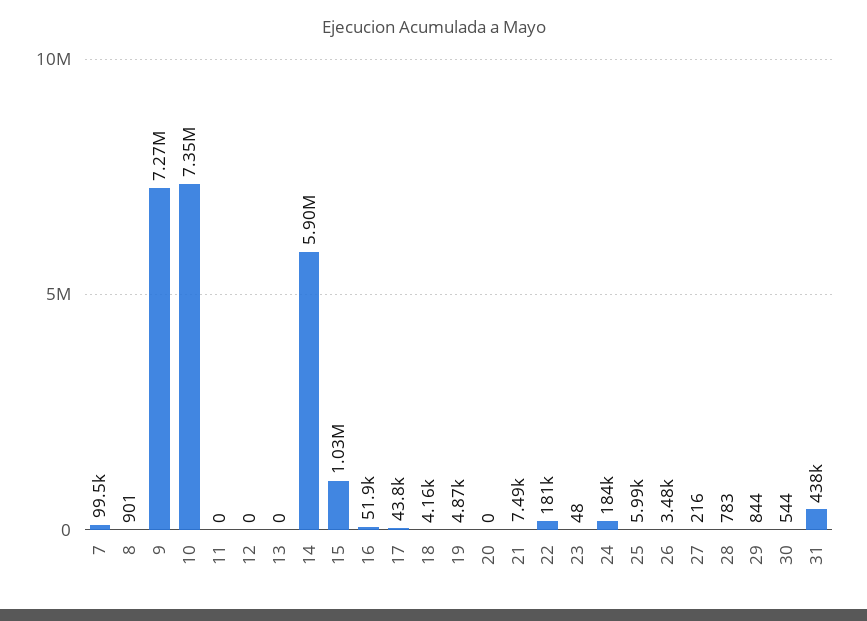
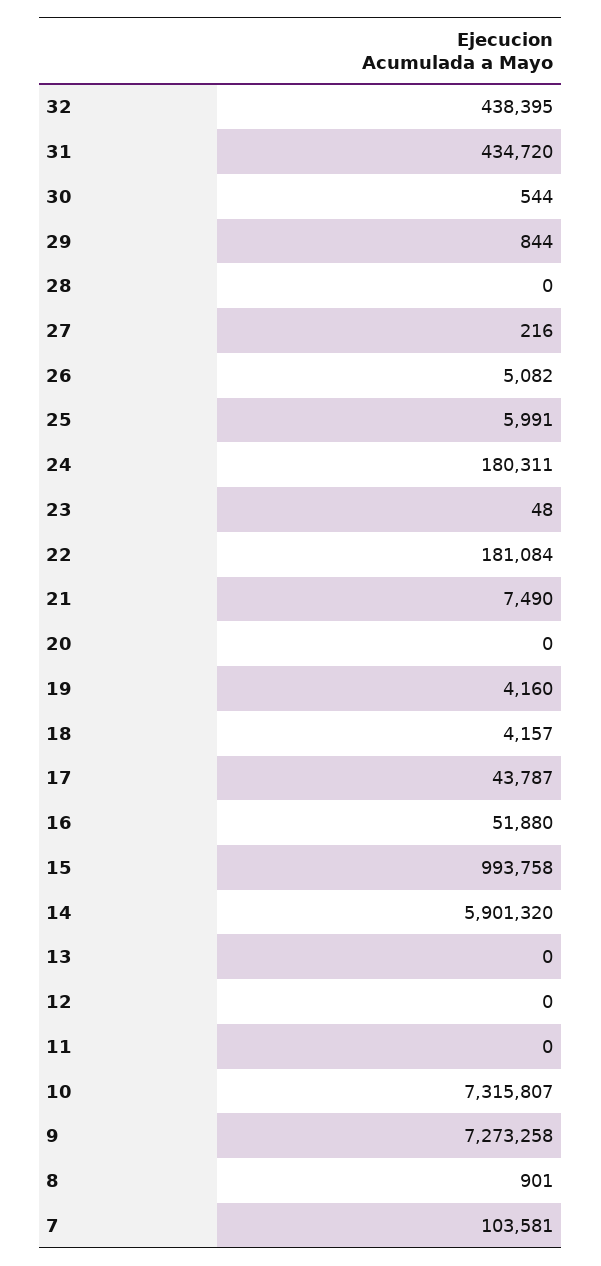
7: 99500 -> 103581
10: 7350000 -> 7315807
15: 1030000 -> 993758
19: 4870 -> 4160
24: 184000 -> 180311
26: 3480 -> 5082
28: 783 -> 0
31: 438000 -> 434720
32: none -> 438395

